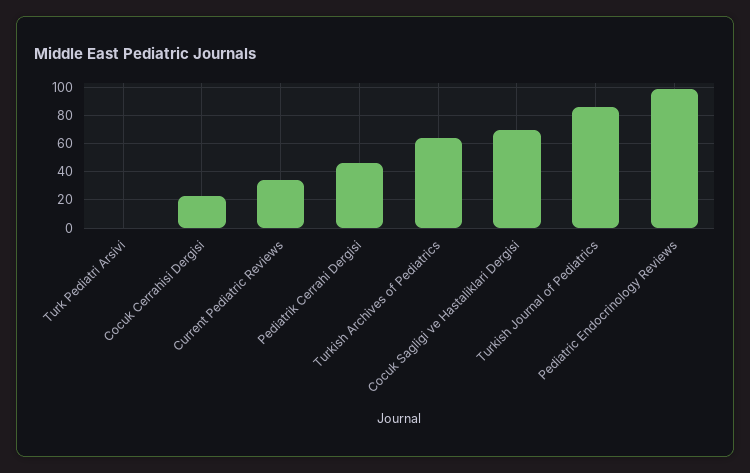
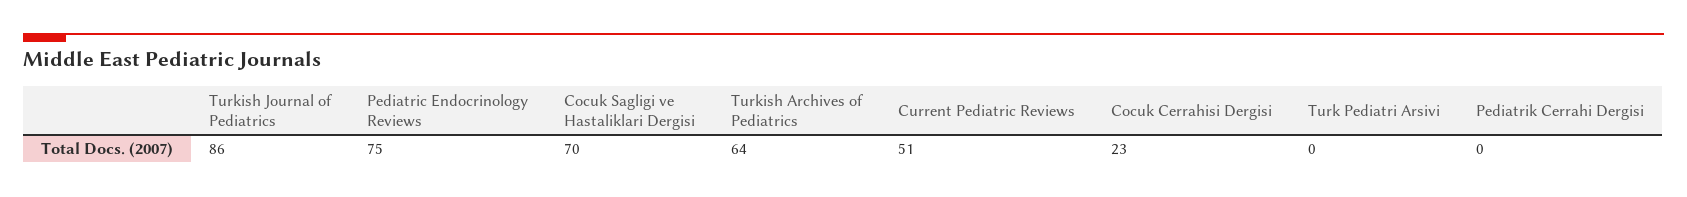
Current Pediatric Reviews: 35 -> 51
Pediatrik Cerrahi Dergisi: 45 -> 0
Pediatric Endocrinology Reviews: 100 -> 75

